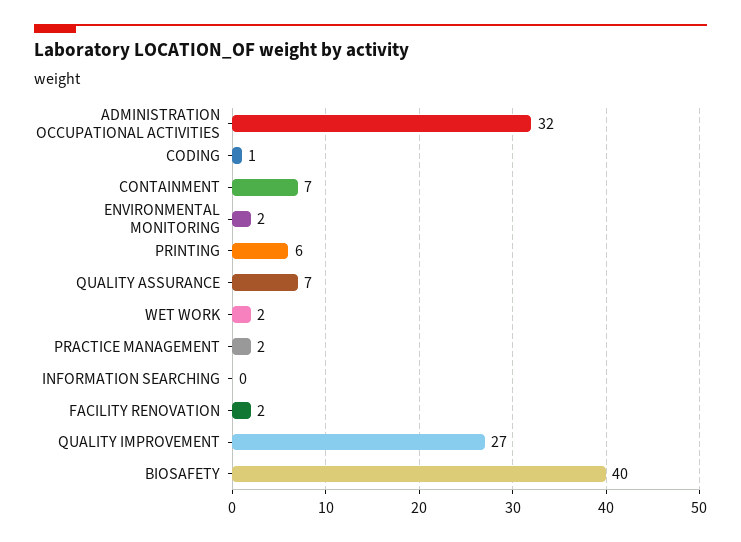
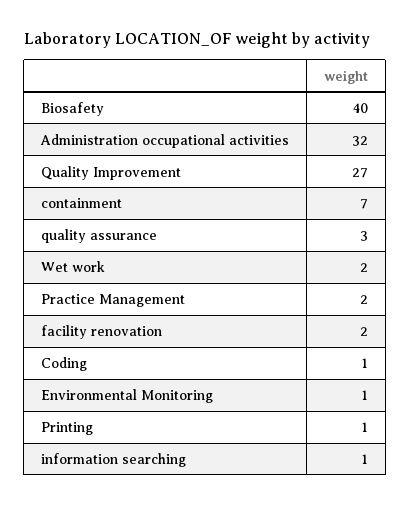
ENVIRONMENTAL MONITORING: 2 -> 1
PRINTING: 6 -> 1
QUALITY ASSURANCE: 7 -> 3
INFORMATION SEARCHING: 0 -> 1

